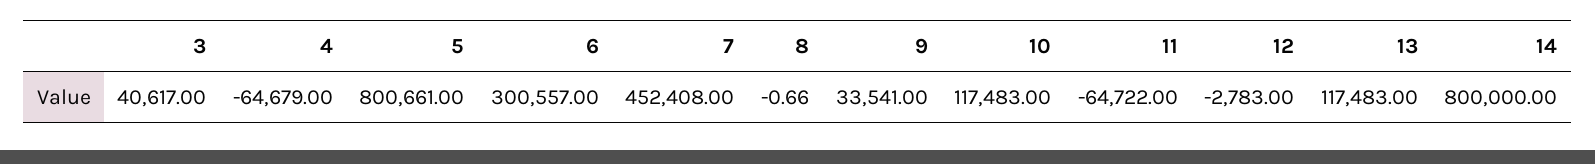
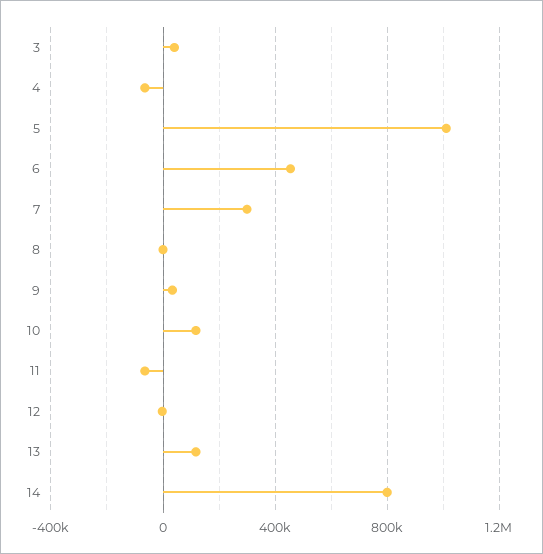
5: 800661 -> 1000000
6: 300557 -> 450000
7: 452408 -> 300000

